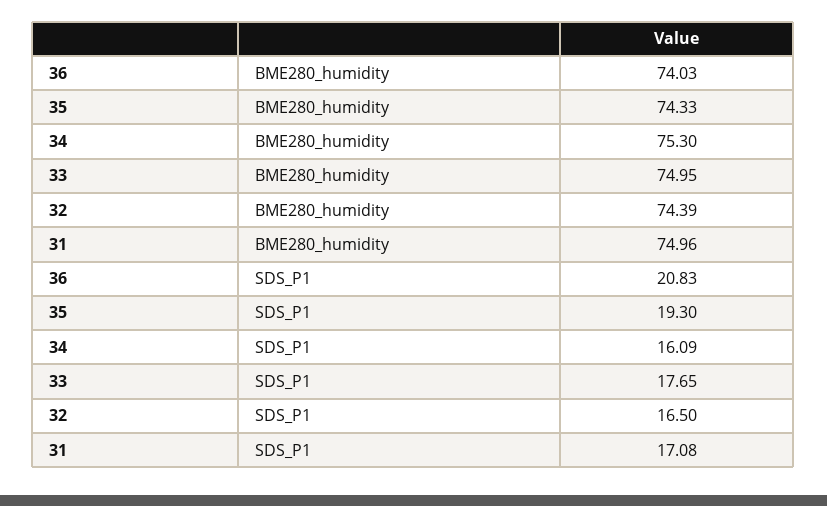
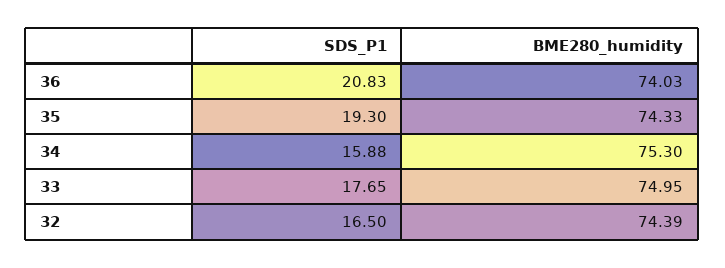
31, BME280_humidity: 74.96 -> none
34, SDS_P1: 16.09 -> 15.88
31, SDS_P1: 17.08 -> none

